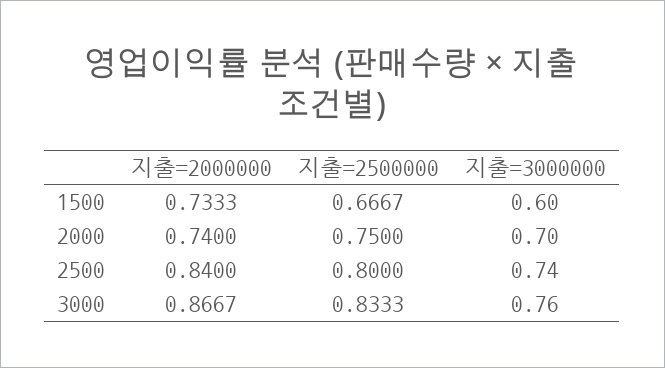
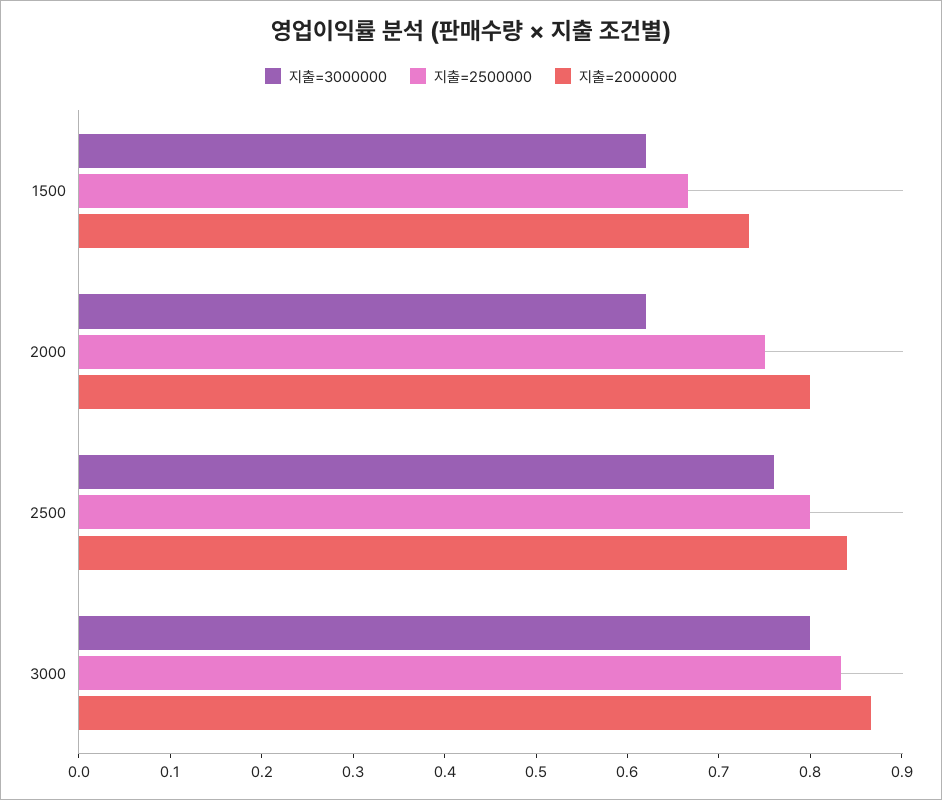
지출=3000000, 1500: 0.6 -> 0.62
지출=2000000, 2000: 0.74 -> 0.8
지출=3000000, 2000: 0.7 -> 0.62
지출=3000000, 2500: 0.74 -> 0.76
지출=3000000, 3000: 0.76 -> 0.8

